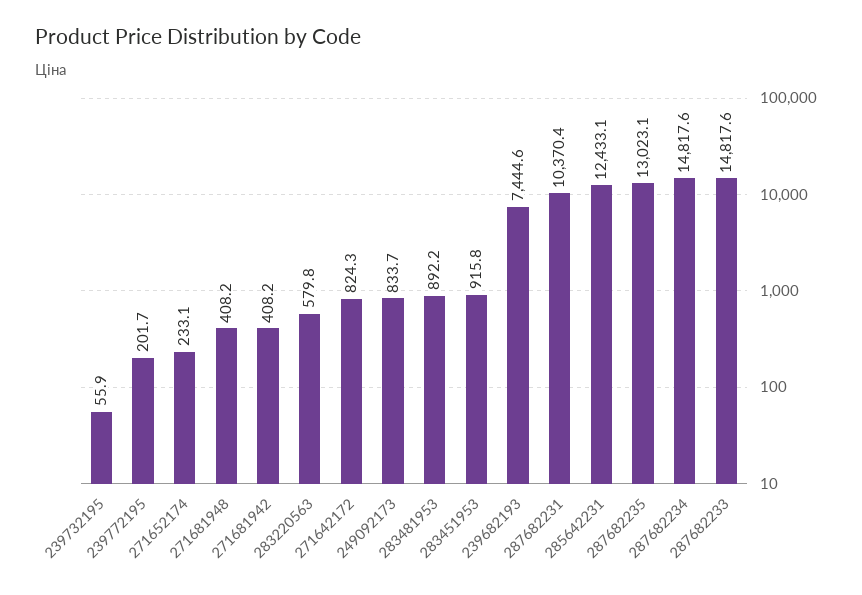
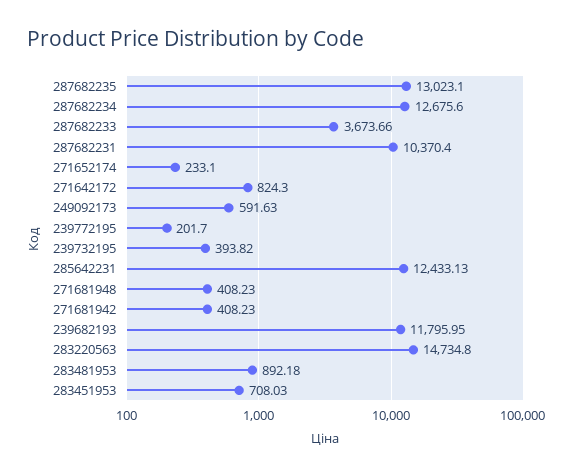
239732195: 55.9 -> 393.82
283220563: 579.8 -> 14734.8
249092173: 833.7 -> 591.63
283451953: 915.8 -> 708.03
239682193: 7444.6 -> 11795.95
287682234: 14817.6 -> 12675.6
287682233: 14817.6 -> 3673.66

